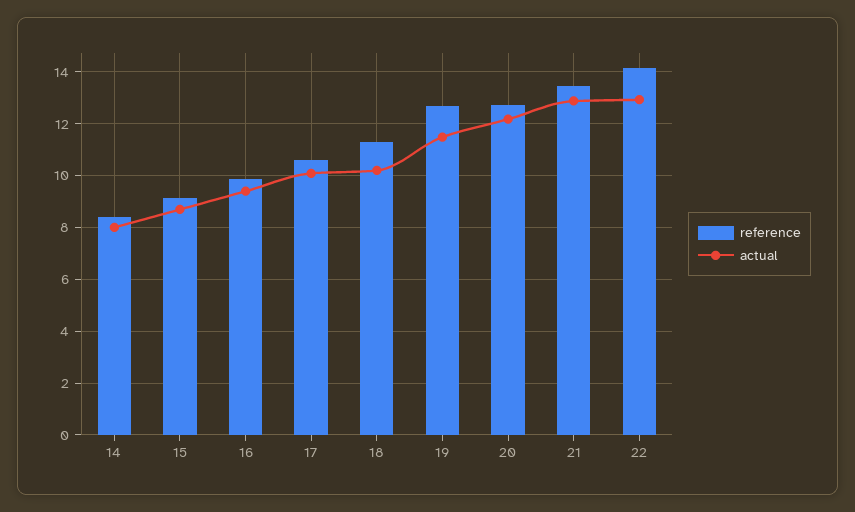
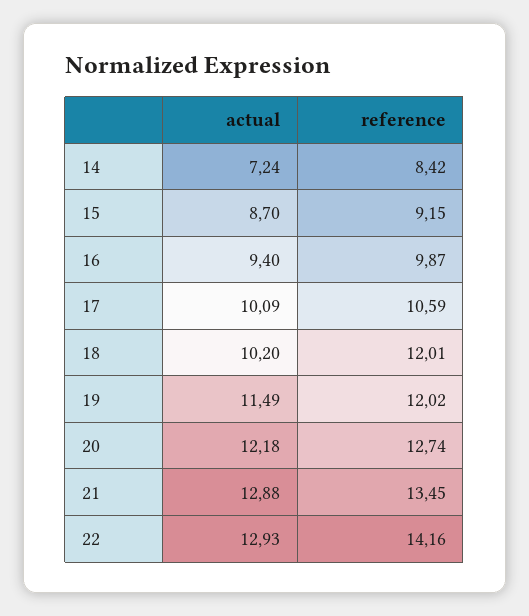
actual, 14: 8 -> 7.24
reference, 18: 11.25 -> 12.01
reference, 19: 12.75 -> 12.02

